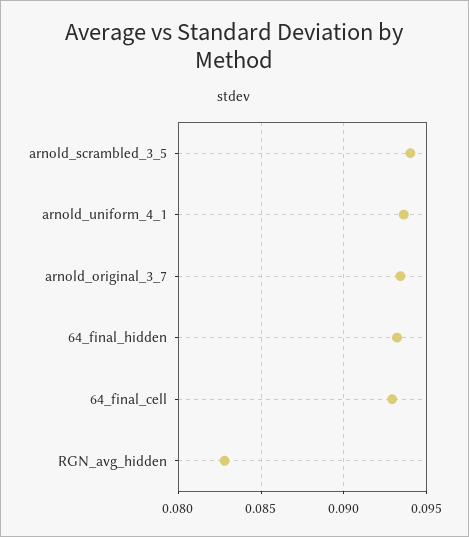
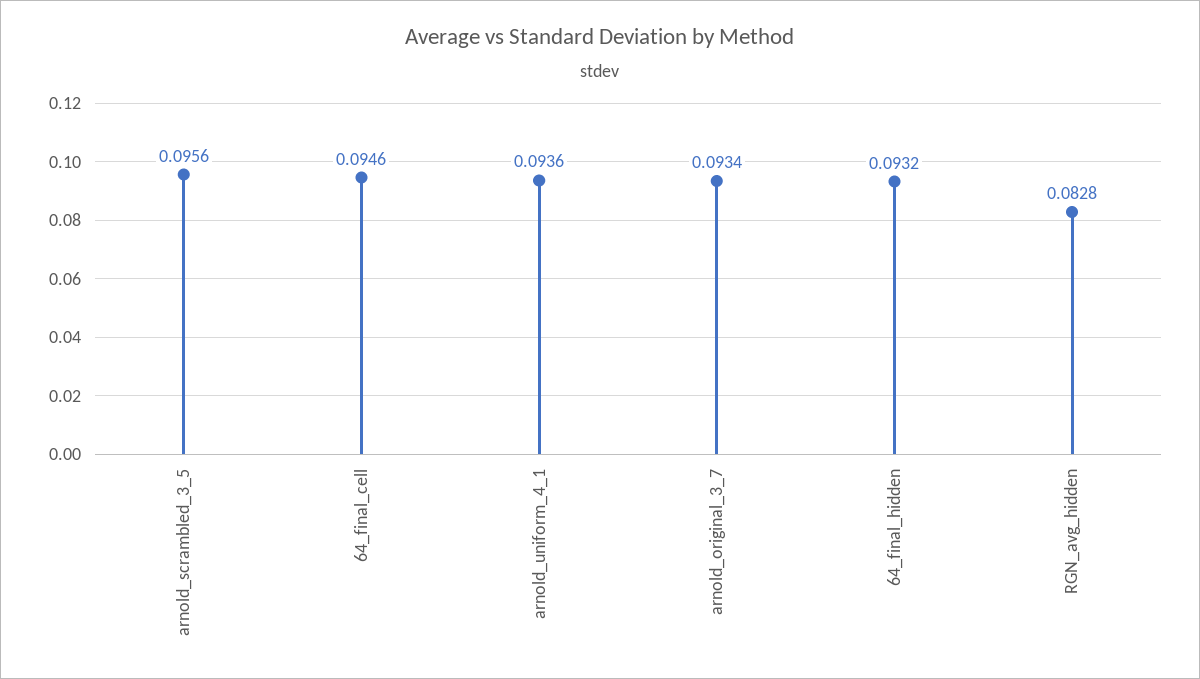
arnold_scrambled_3_5: 0.094 -> 0.0956
64_final_cell: 0.093 -> 0.0946

